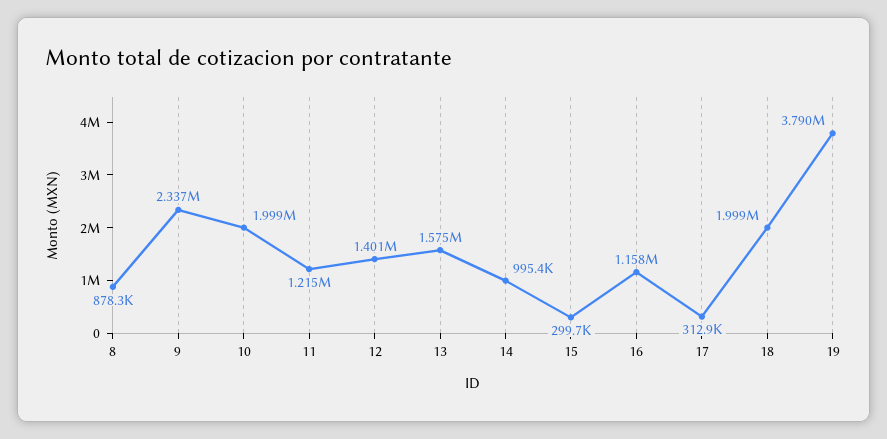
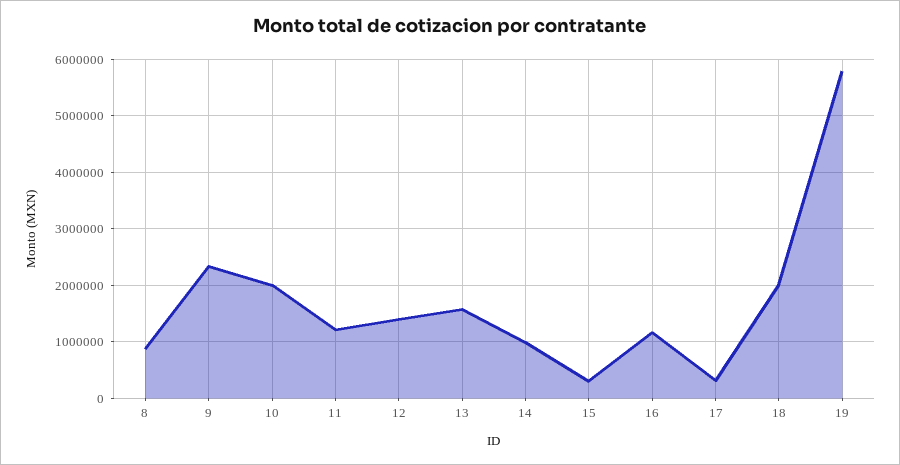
19: 3790000 -> 5800000

